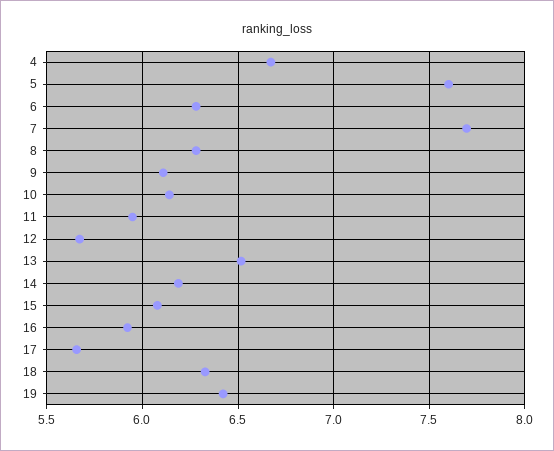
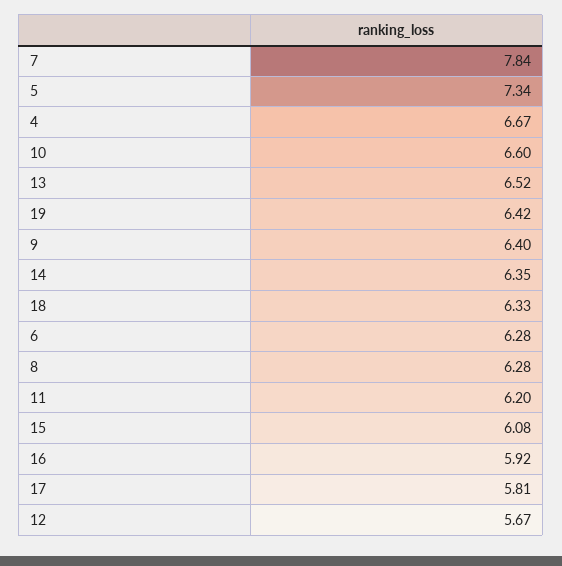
5: 7.6 -> 7.34
7: 7.7 -> 7.84
9: 6.1 -> 6.4
10: 6.15 -> 6.6
11: 5.95 -> 6.2
14: 6.2 -> 6.35
17: 5.65 -> 5.81

